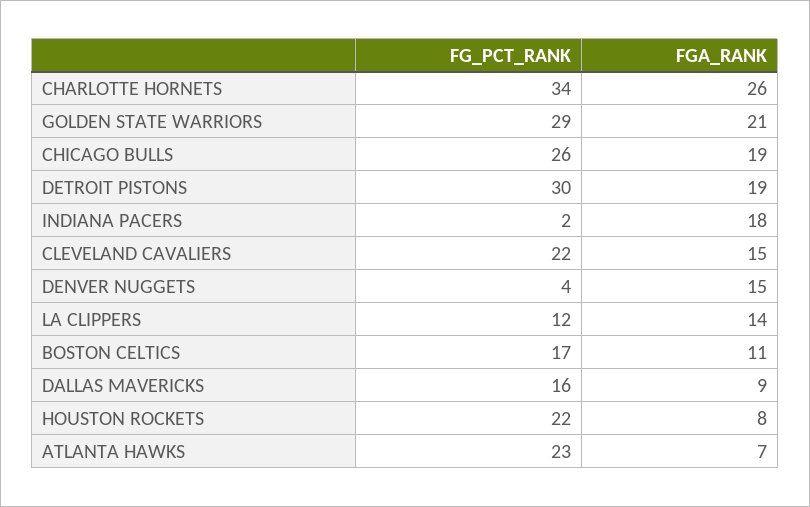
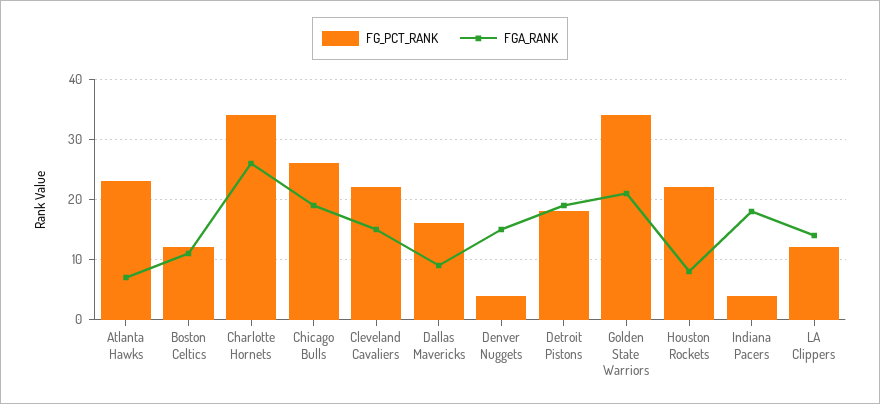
FG_PCT_RANK, GOLDEN STATE WARRIORS: 29 -> 34
FG_PCT_RANK, DETROIT PISTONS: 30 -> 18
FG_PCT_RANK, INDIANA PACERS: 2 -> 4
FG_PCT_RANK, BOSTON CELTICS: 17 -> 12

